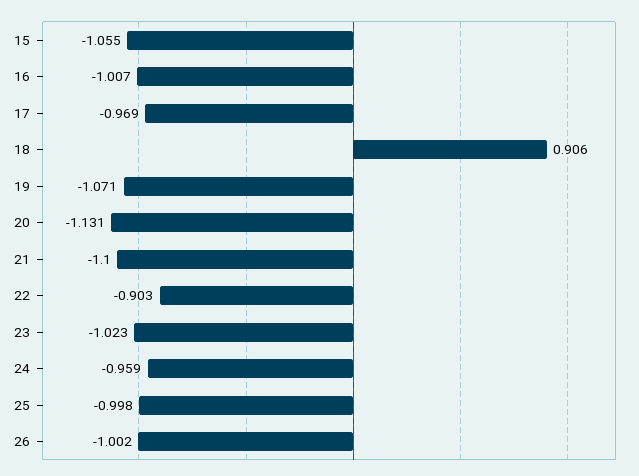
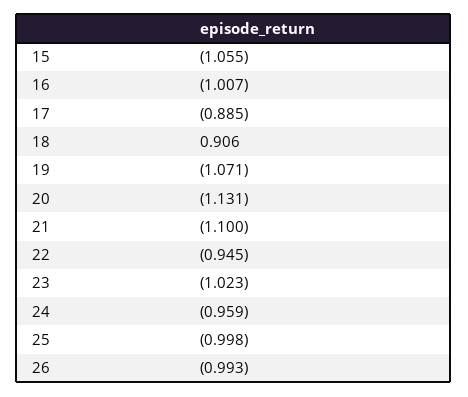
17: -0.969 -> -0.885
22: -0.903 -> -0.945
26: -1.002 -> -0.993

